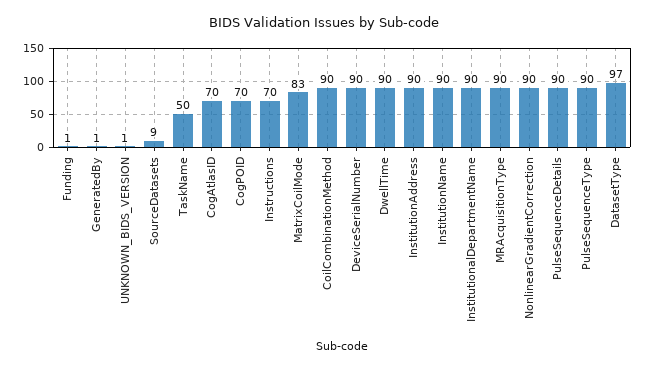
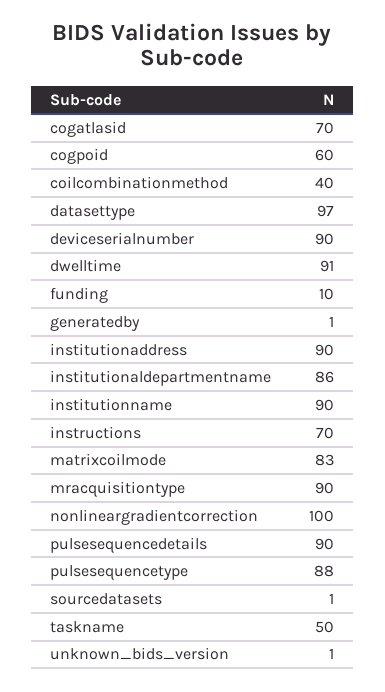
Funding: 1 -> 10
SourceDatasets: 9 -> 1
CogPOID: 70 -> 60
CoilCombinationMethod: 90 -> 40
DwellTime: 90 -> 91
InstitutionalDepartmentName: 90 -> 86
NonlinearGradientCorrection: 90 -> 100
PulseSequenceType: 90 -> 88

